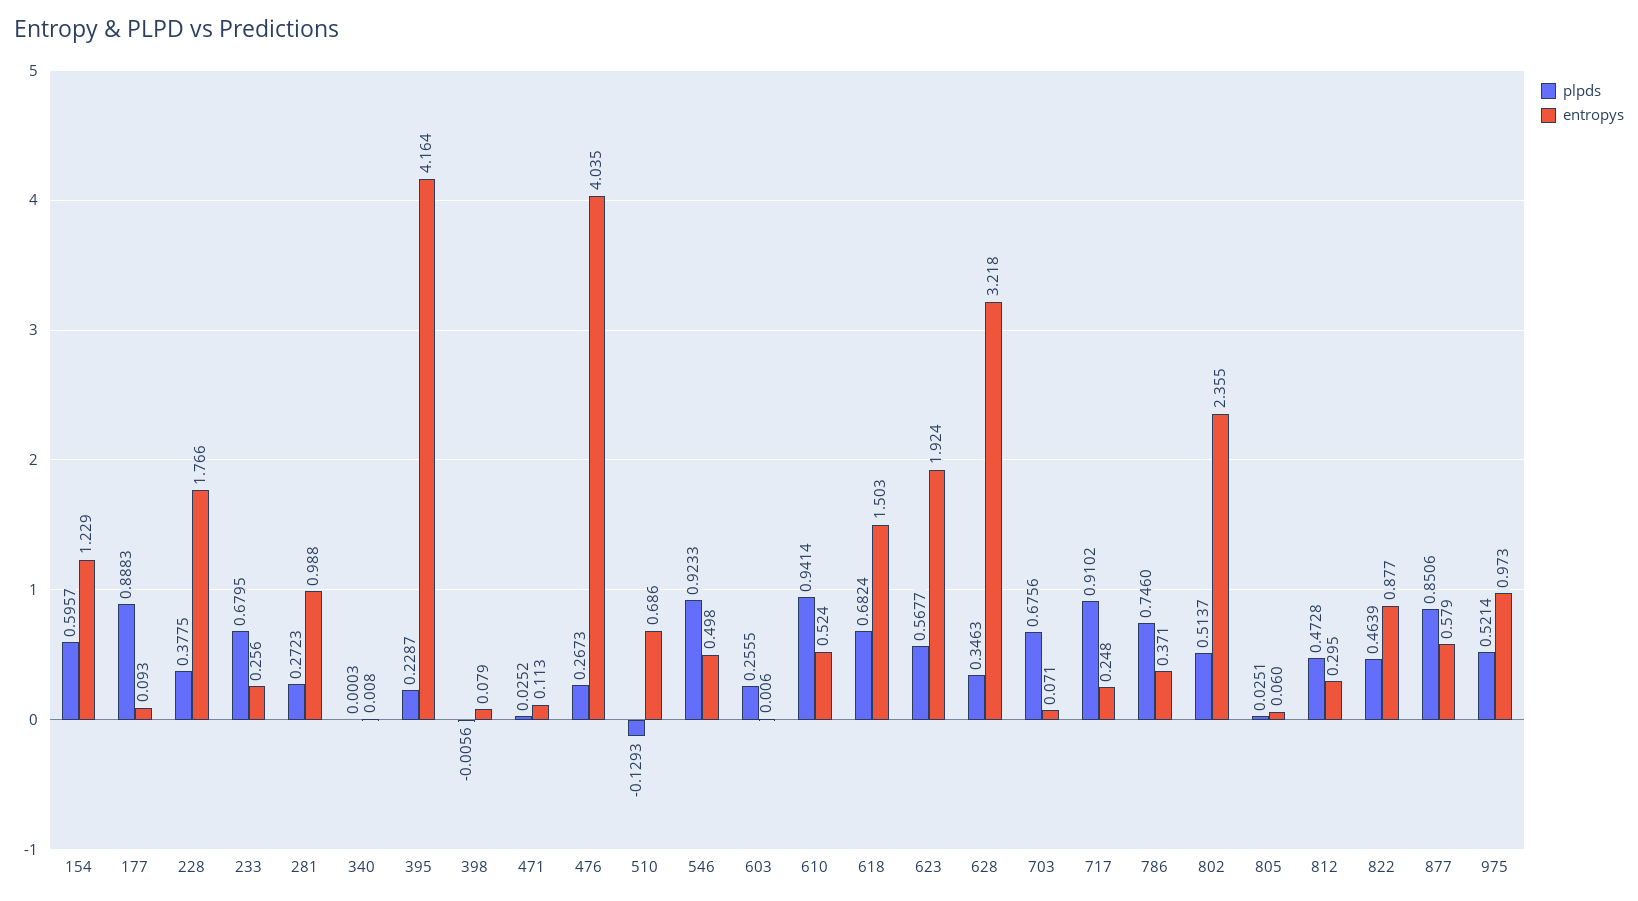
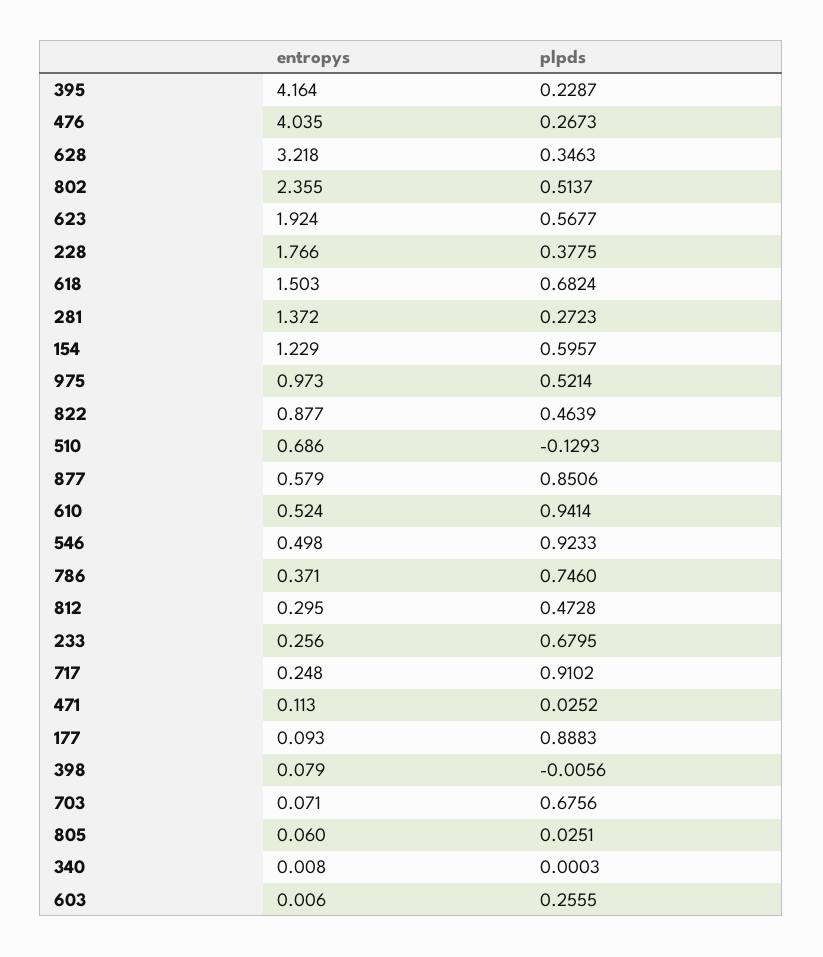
entropys, 281: 0.988 -> 1.372

